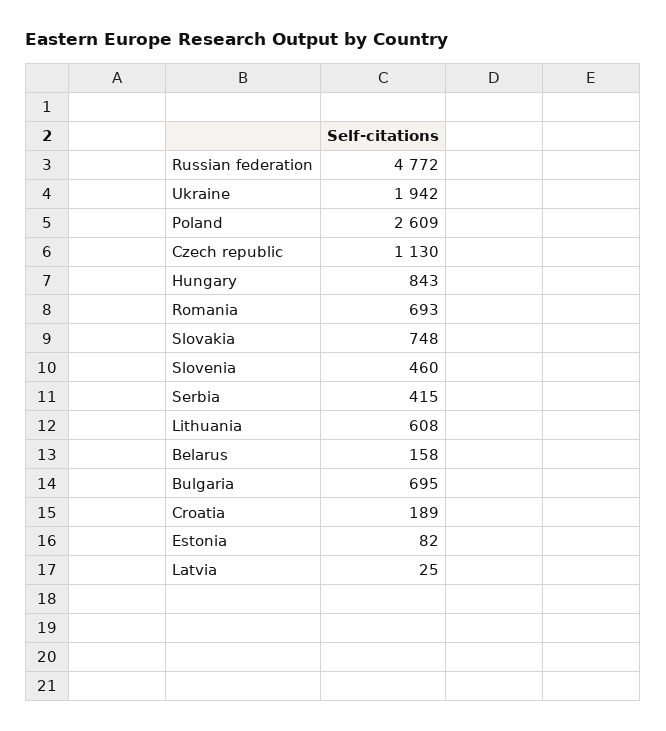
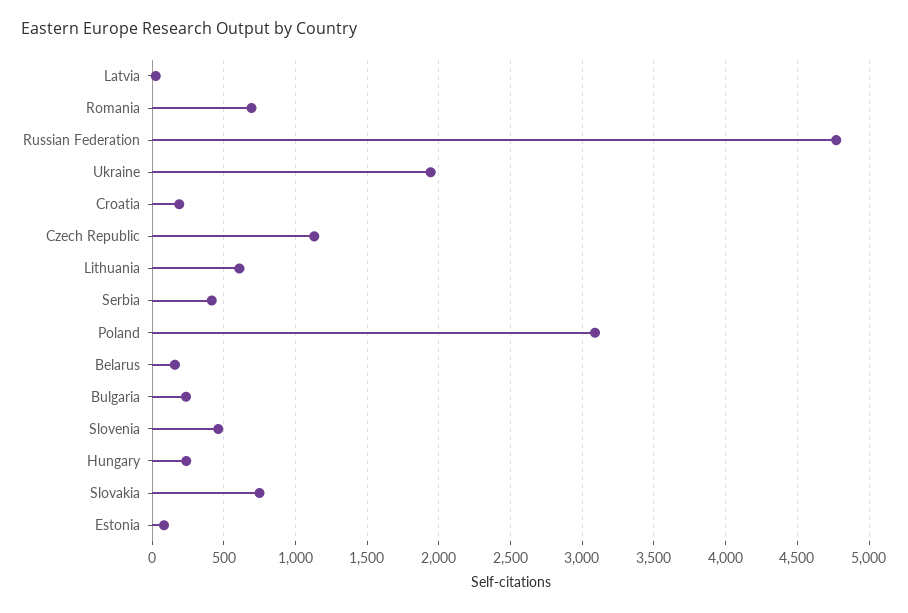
Poland: 2609 -> 3100
Hungary: 843 -> 250
Bulgaria: 695 -> 250

